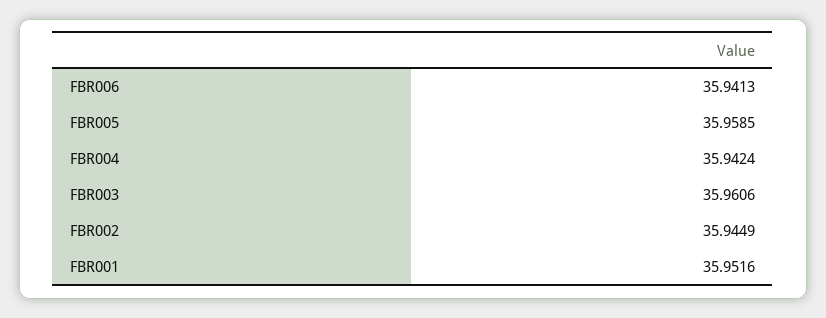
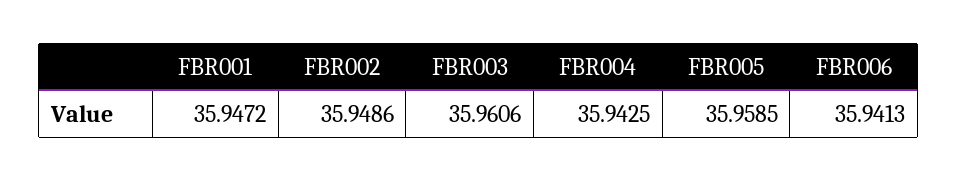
FBR004: 35.9424 -> 35.9425
FBR002: 35.9449 -> 35.9486
FBR001: 35.9516 -> 35.9472

